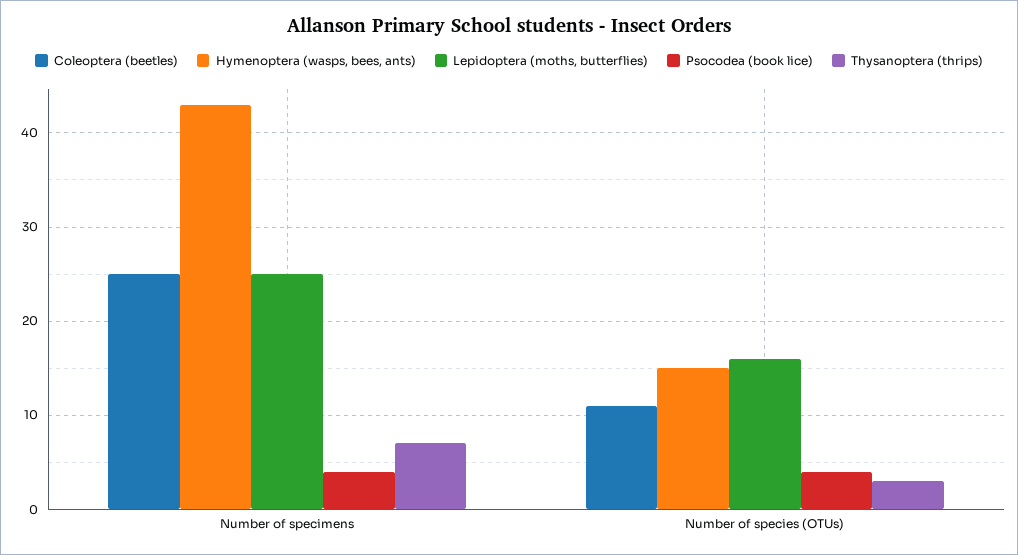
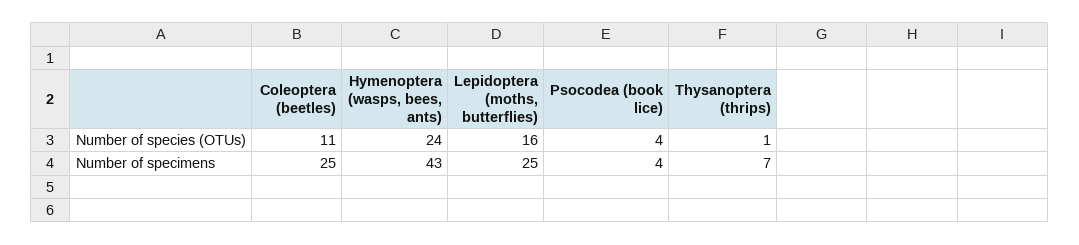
Hymenoptera (wasps, bees, ants), Number of species (OTUs): 15 -> 24
Thysanoptera (thrips), Number of species (OTUs): 3 -> 1

